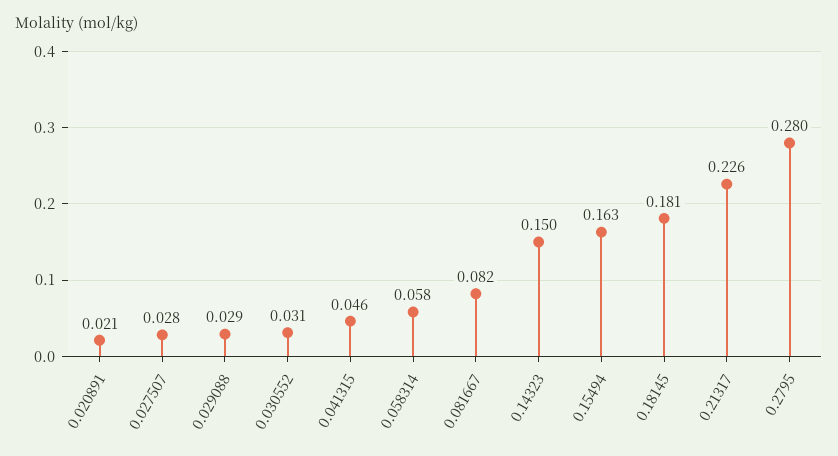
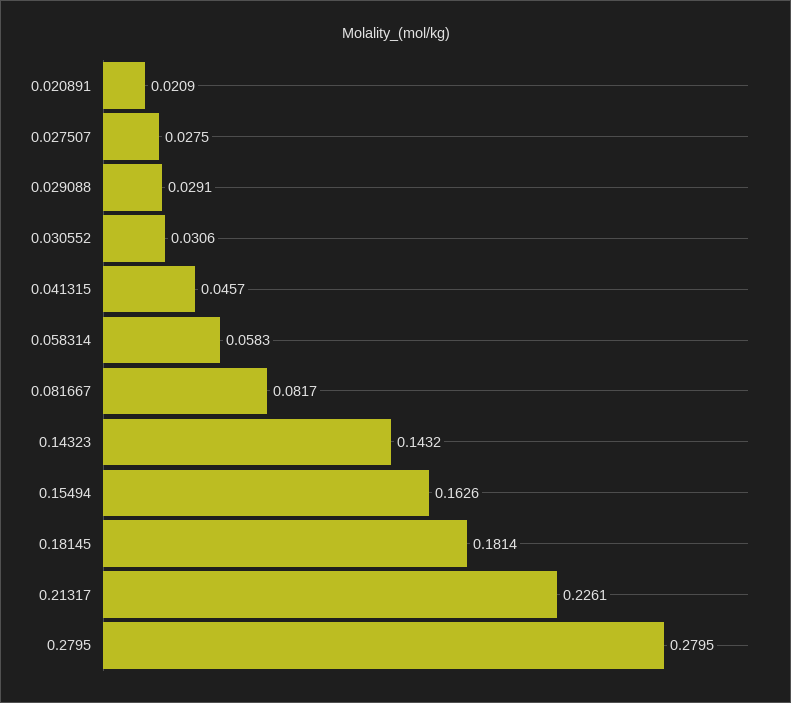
0.14323: 0.15 -> 0.1432

